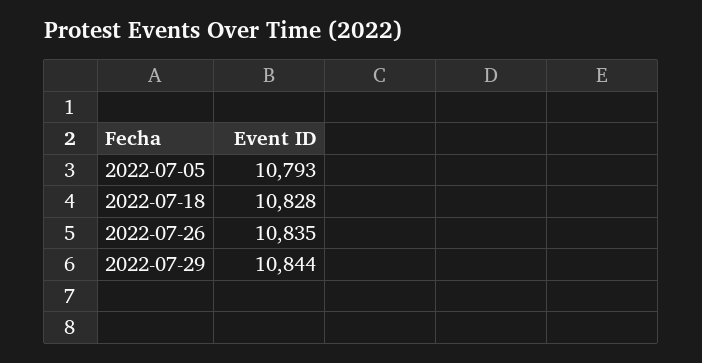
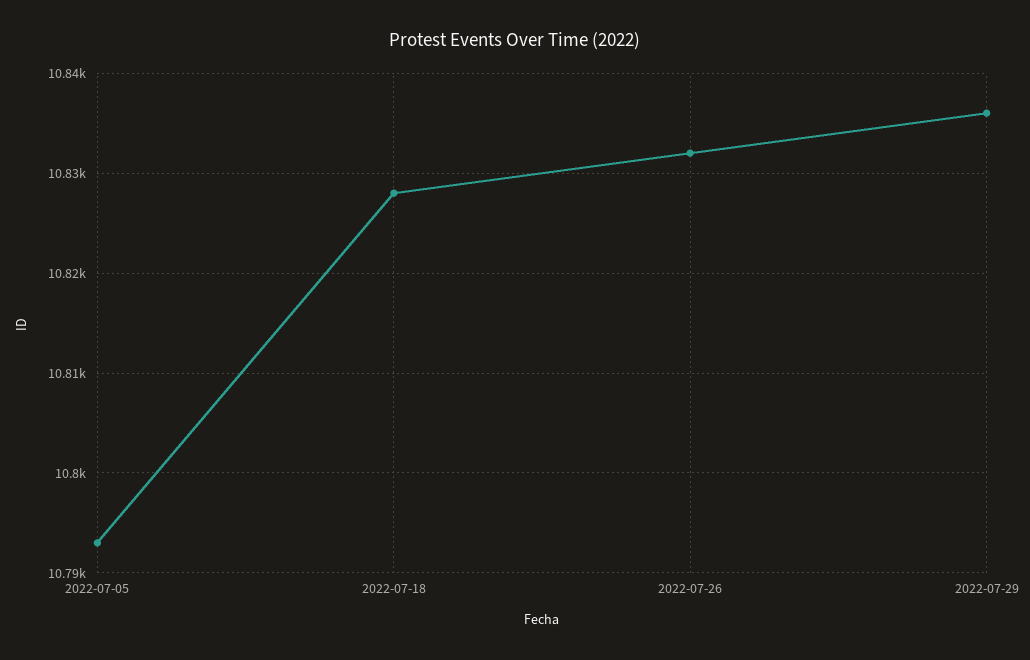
2022-07-26: 10835 -> 10832
2022-07-29: 10844 -> 10836

